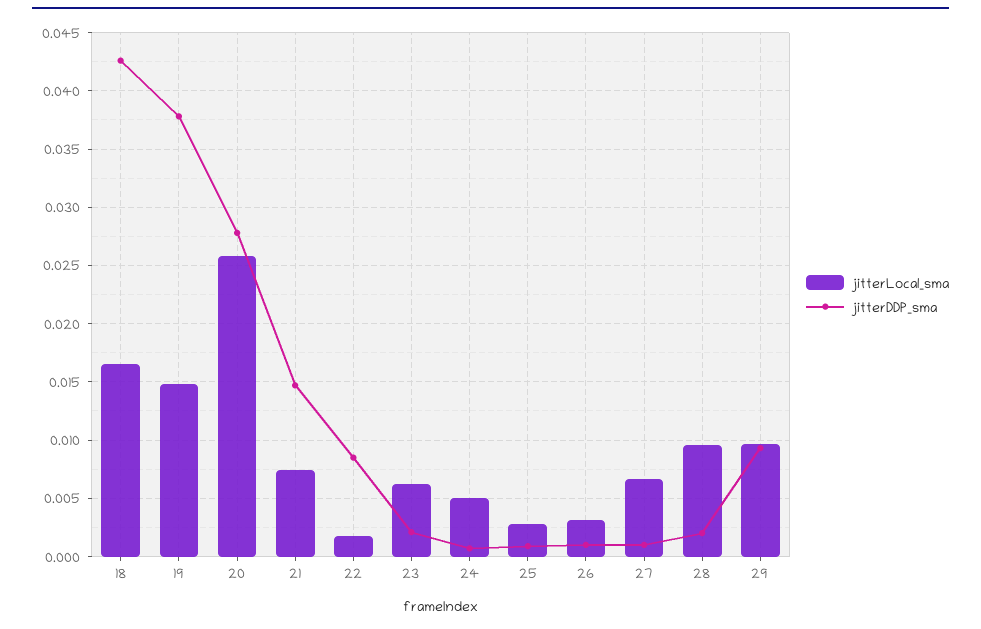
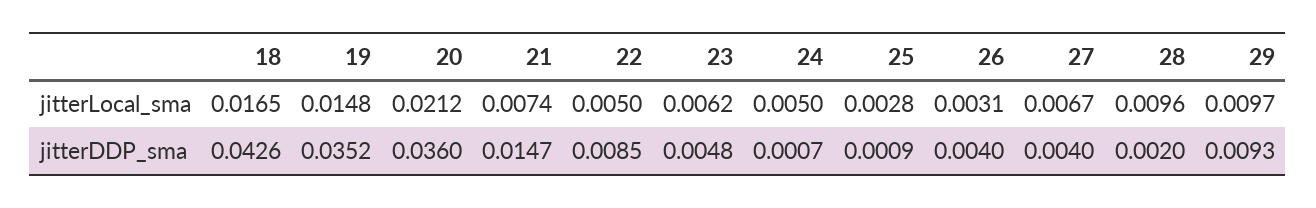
jitterDDP_sma, 19: 0.038 -> 0.0352
jitterLocal_sma, 20: 0.026 -> 0.0212
jitterDDP_sma, 20: 0.028 -> 0.036
jitterLocal_sma, 22: 0.002 -> 0.005
jitterDDP_sma, 23: 0.002 -> 0.0048
jitterDDP_sma, 26: 0.001 -> 0.004
jitterDDP_sma, 27: 0.001 -> 0.004

